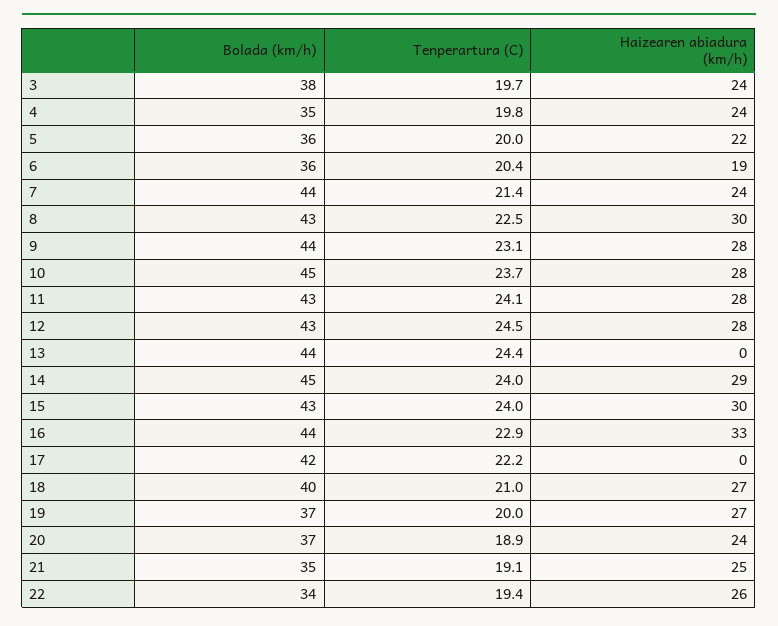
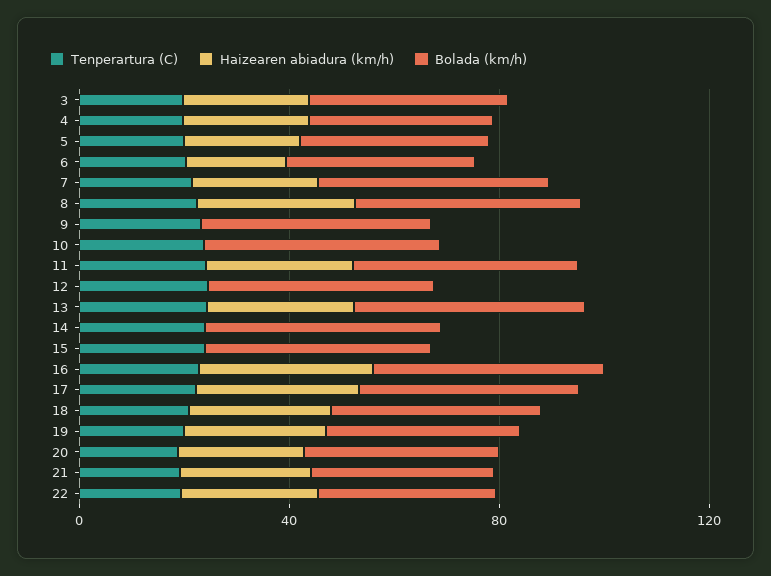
Haizearen abiadura (km/h), 9: 28 -> 0
Haizearen abiadura (km/h), 10: 28 -> 0
Haizearen abiadura (km/h), 12: 28 -> 0
Haizearen abiadura (km/h), 13: 0 -> 30
Haizearen abiadura (km/h), 14: 29 -> 0
Haizearen abiadura (km/h), 15: 30 -> 0
Haizearen abiadura (km/h), 17: 0 -> 30

